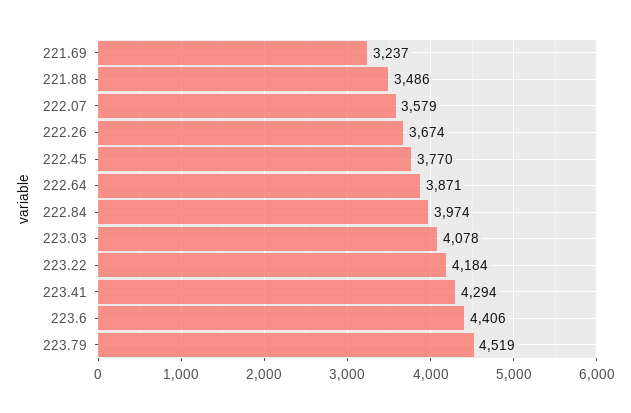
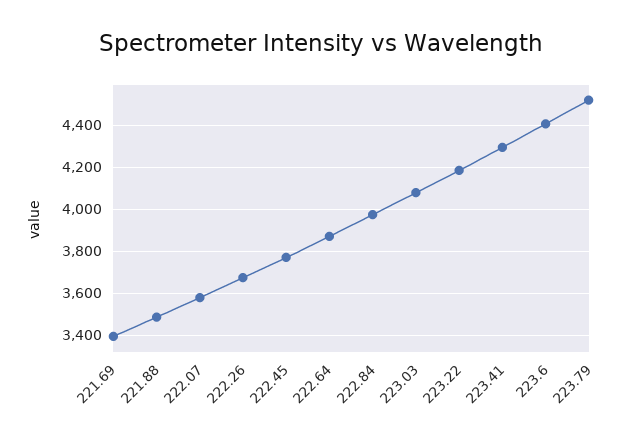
221.69: 3237 -> 3400

